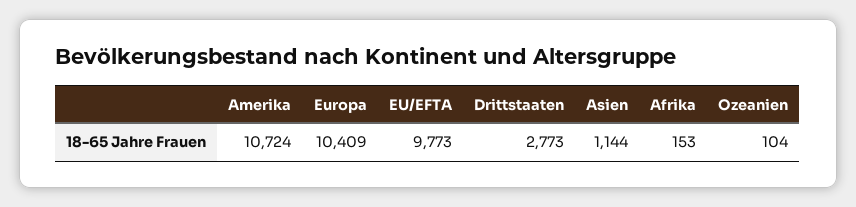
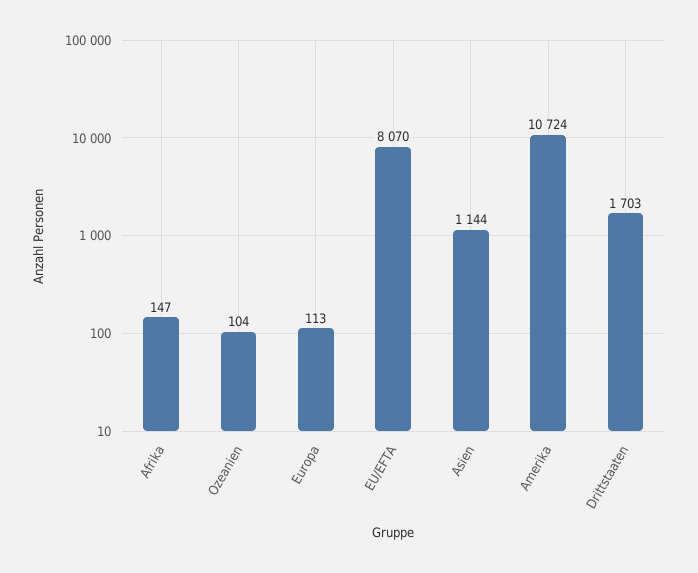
Europa: 10409 -> 113
EU/EFTA: 9773 -> 8070
Drittstaaten: 2773 -> 1703
Afrika: 153 -> 147

